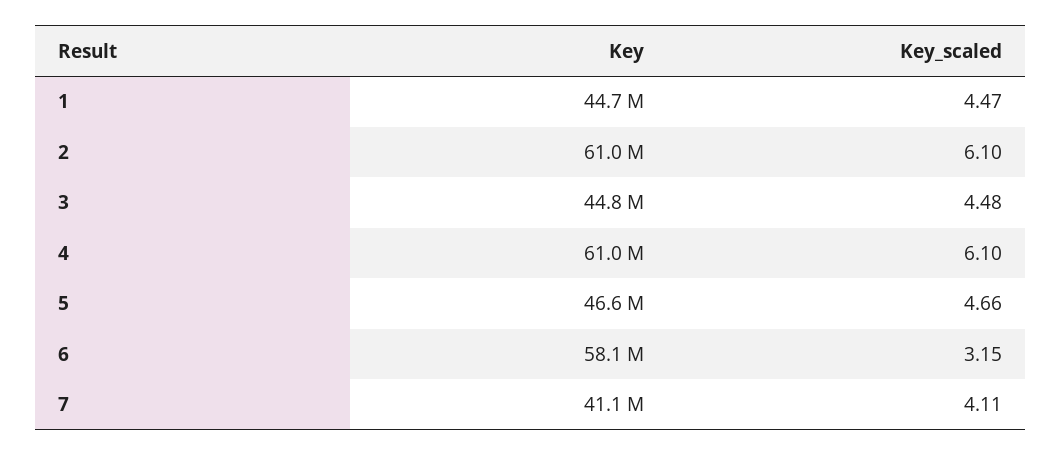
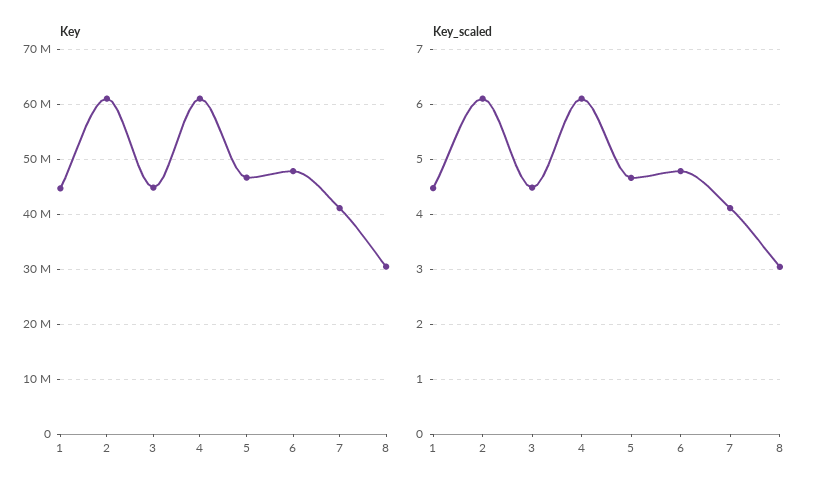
Key, 6: 58100000 -> 48000000
Key_scaled, 6: 3.15 -> 4.8
Key, 8: none -> 30000000
Key_scaled, 8: none -> 3

